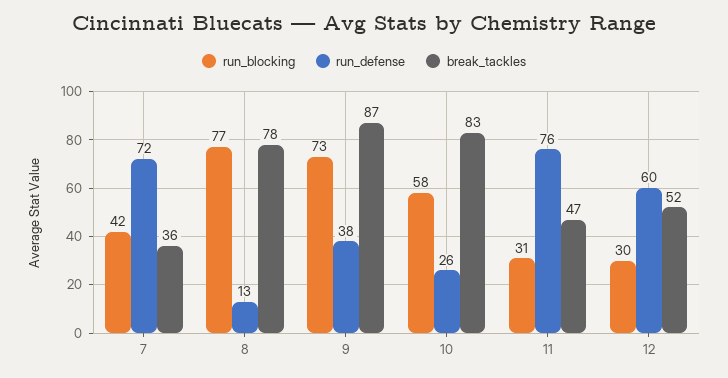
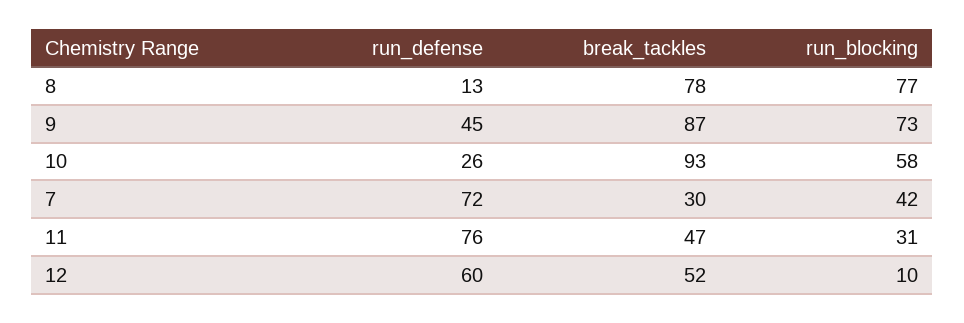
break_tackles, 7: 36 -> 30
run_defense, 9: 38 -> 45
break_tackles, 10: 83 -> 93
run_blocking, 12: 30 -> 10

